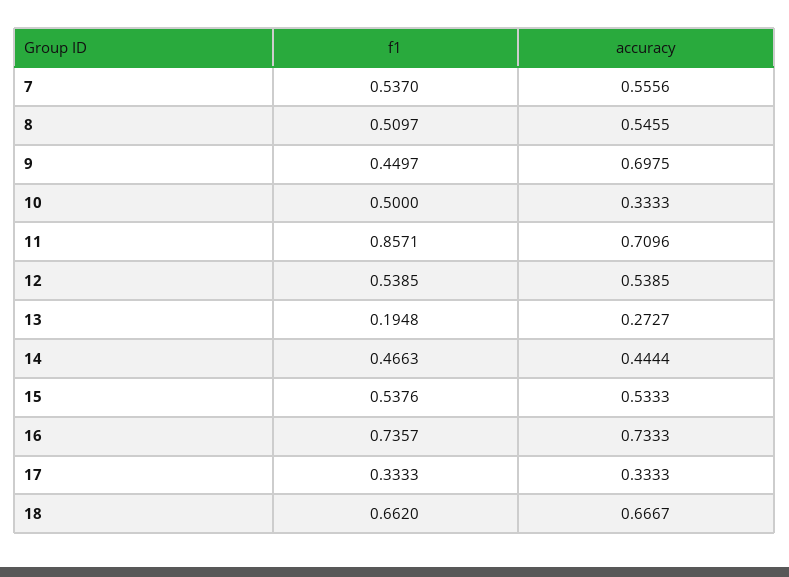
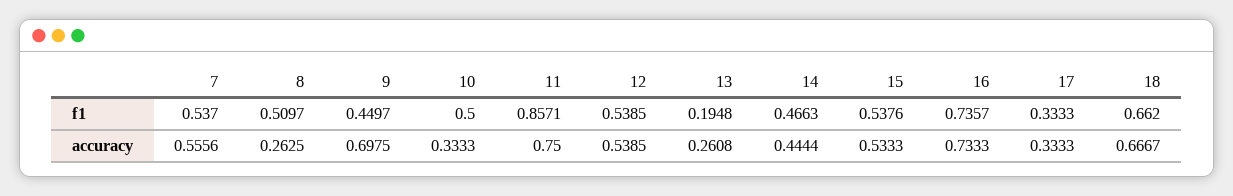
accuracy, 8: 0.5455 -> 0.2625
accuracy, 11: 0.7096 -> 0.75
accuracy, 13: 0.2727 -> 0.2608

